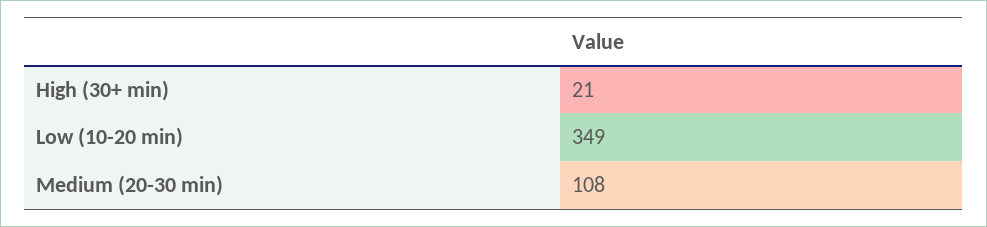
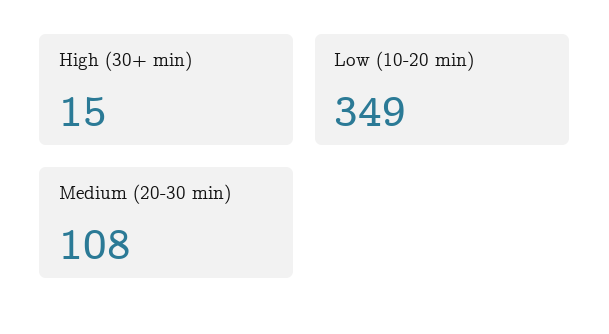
High (30+ min): 21 -> 15

